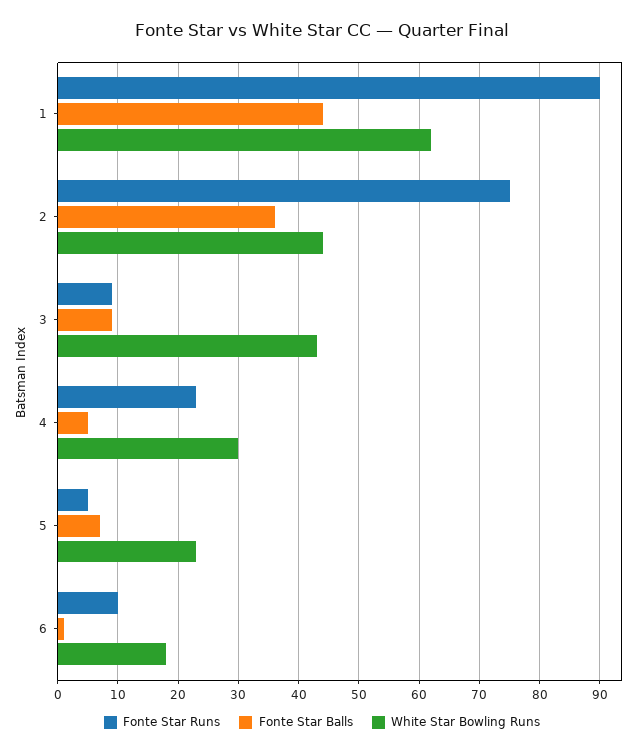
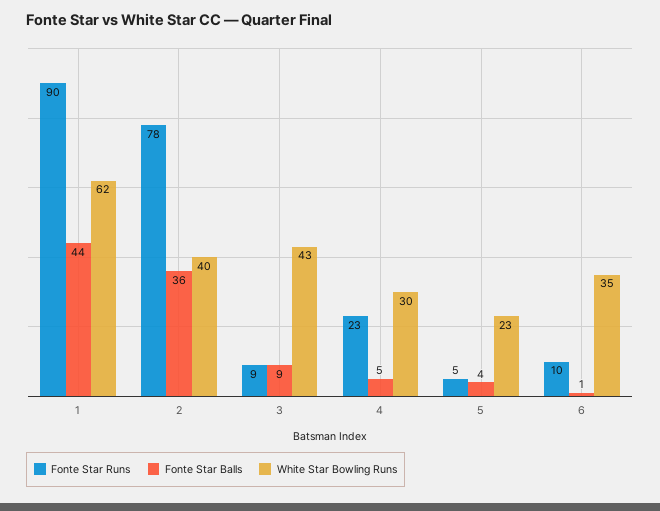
Fonte Star Runs, 2: 75 -> 78
White Star Bowling Runs, 2: 44 -> 40
Fonte Star Balls, 5: 7 -> 4
White Star Bowling Runs, 6: 18 -> 35

